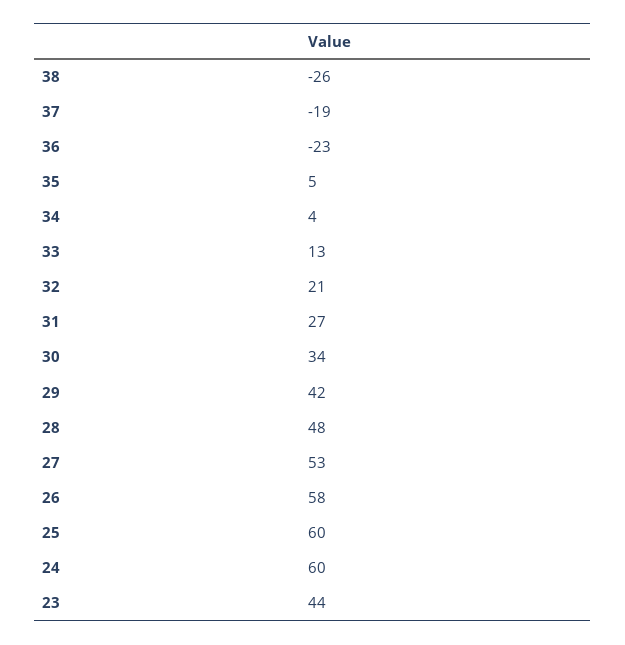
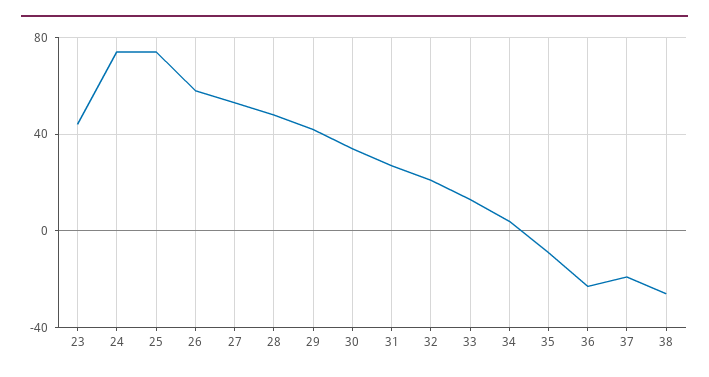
35: 5 -> -10
25: 60 -> 75
24: 60 -> 75

